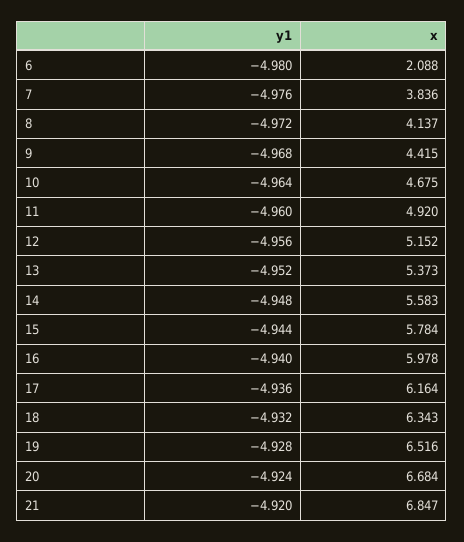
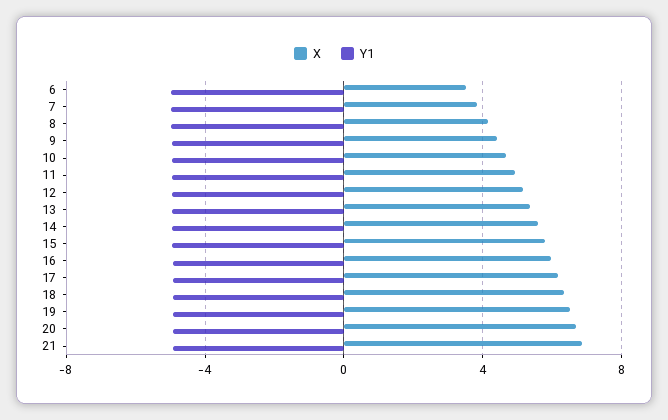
x, 6: 2.088 -> 3.5

